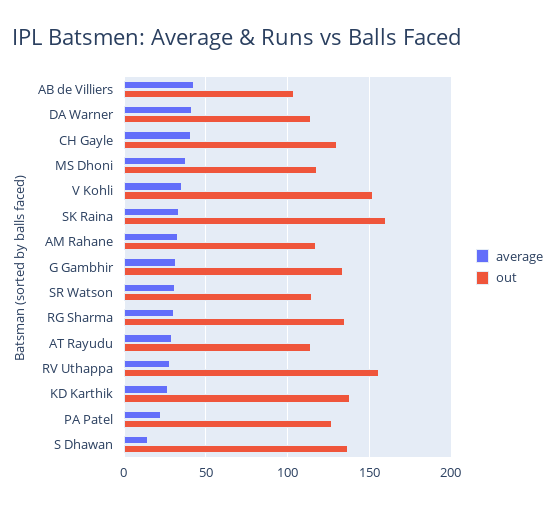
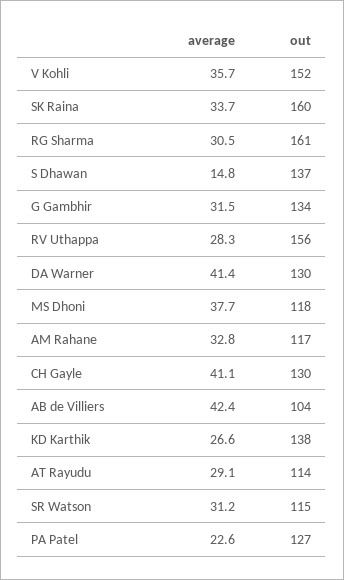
out, DA Warner: 115 -> 130
out, RG Sharma: 135 -> 161

